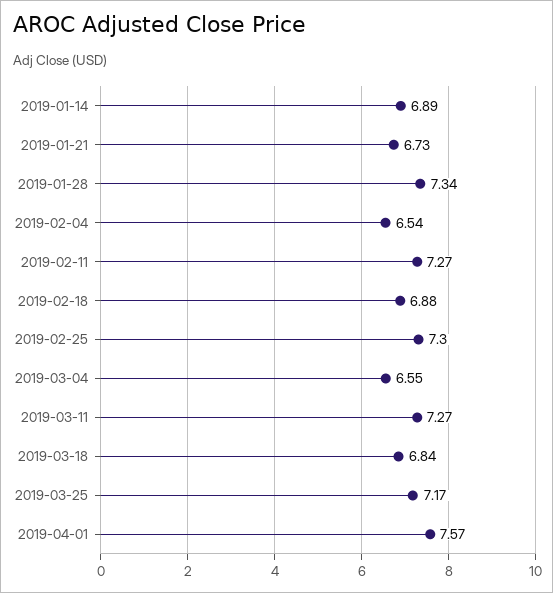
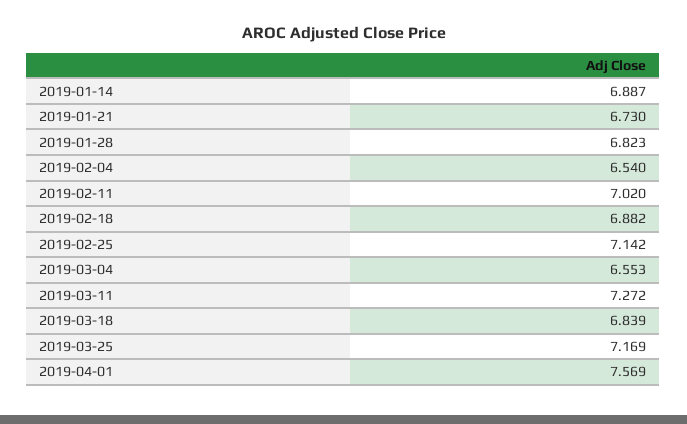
2019-01-28: 7.34 -> 6.823
2019-02-11: 7.27 -> 7.02
2019-02-25: 7.3 -> 7.142

